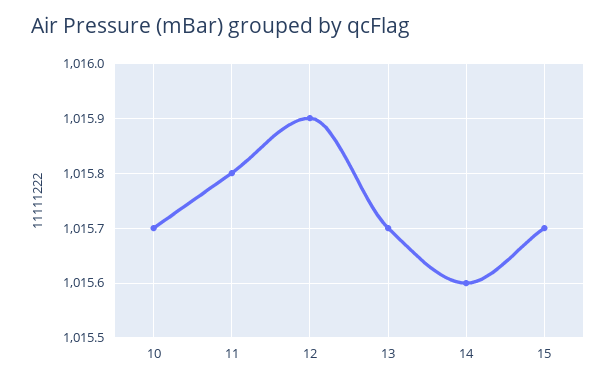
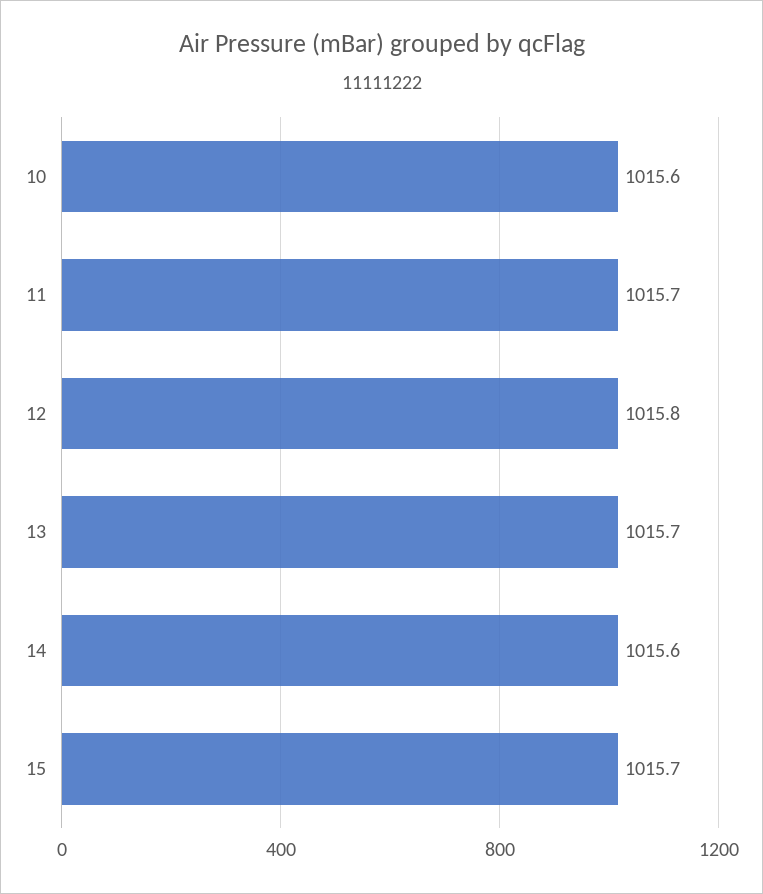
10: 1015.7 -> 1015.6
11: 1015.8 -> 1015.7
12: 1015.9 -> 1015.8

